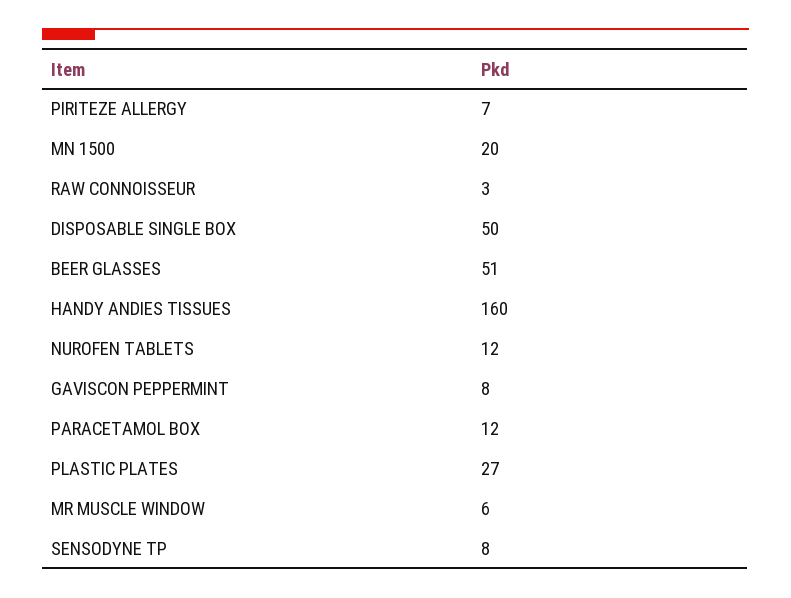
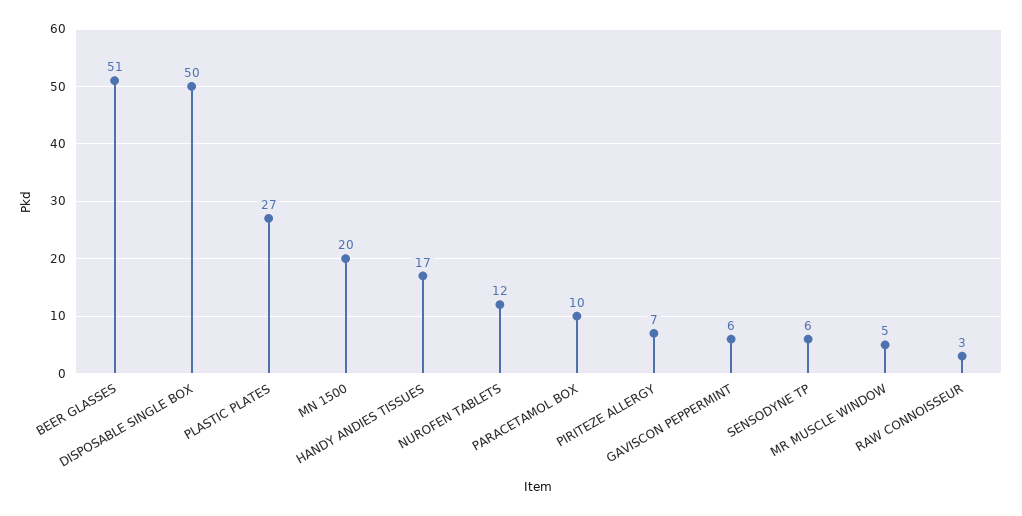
HANDY ANDIES TISSUES: 160 -> 17
GAVISCON PEPPERMINT: 8 -> 6
PARACETAMOL BOX: 12 -> 10
MR MUSCLE WINDOW: 6 -> 5
SENSODYNE TP: 8 -> 6

